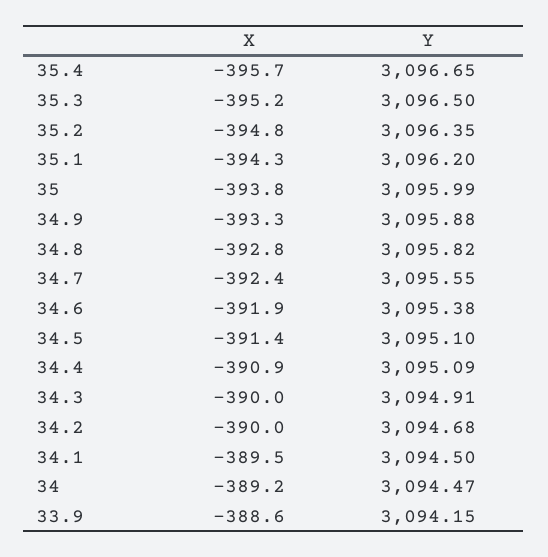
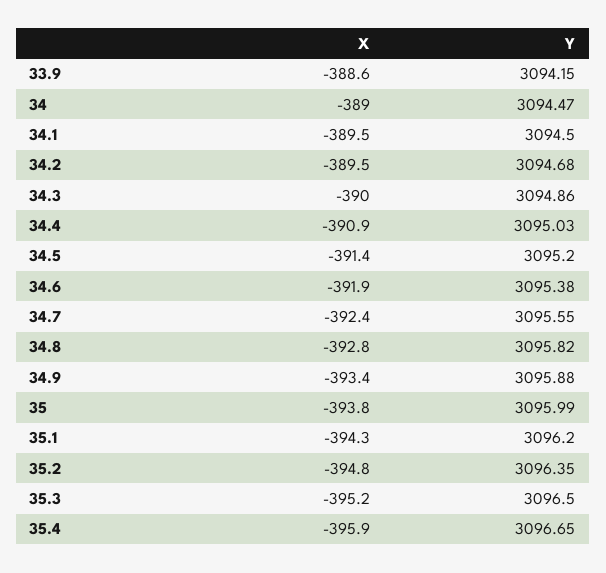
X, 35.4: -395.7 -> -395.9
X, 34.9: -393.3 -> -393.4
Y, 34.5: 3095.1 -> 3095.2
Y, 34.4: 3095.09 -> 3095.03
Y, 34.3: 3094.91 -> 3094.86
X, 34.2: -390 -> -389.5
X, 34: -389.2 -> -389

